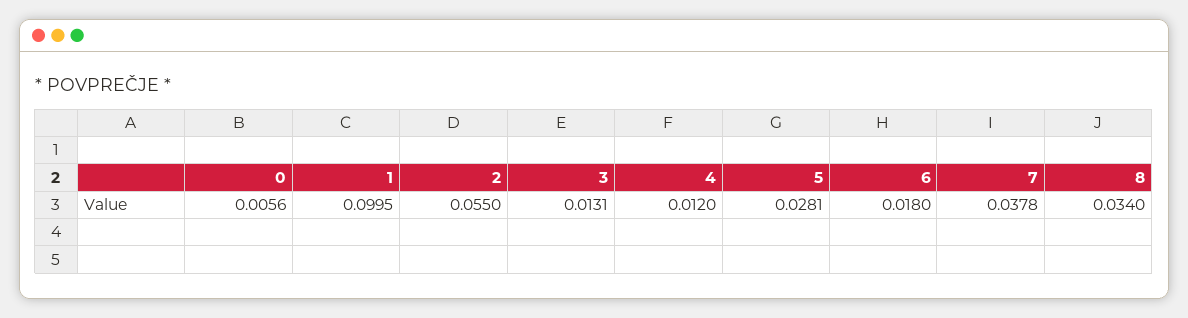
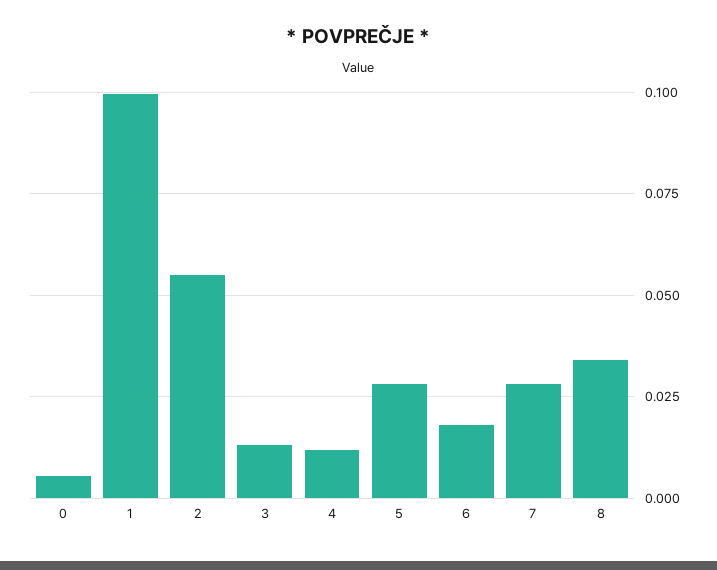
7: 0.0378 -> 0.0275

